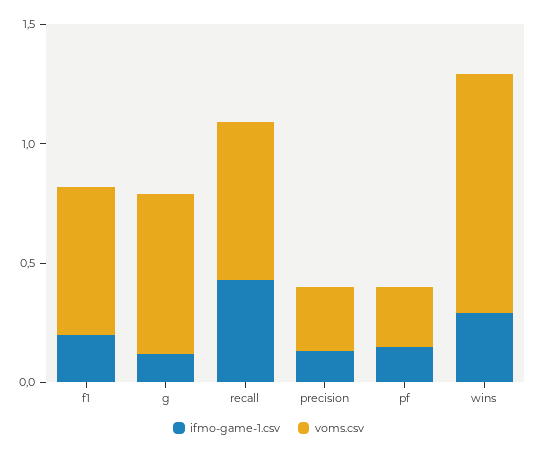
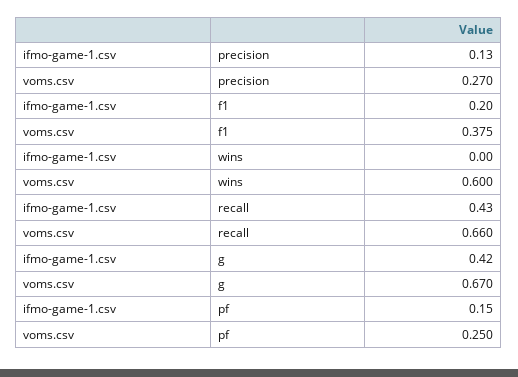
voms.csv, f1: 0.6 -> 0.375
ifmo-game-1.csv, g: 0.1 -> 0.42
ifmo-game-1.csv, wins: 0.3 -> 0
voms.csv, wins: 1 -> 0.6

